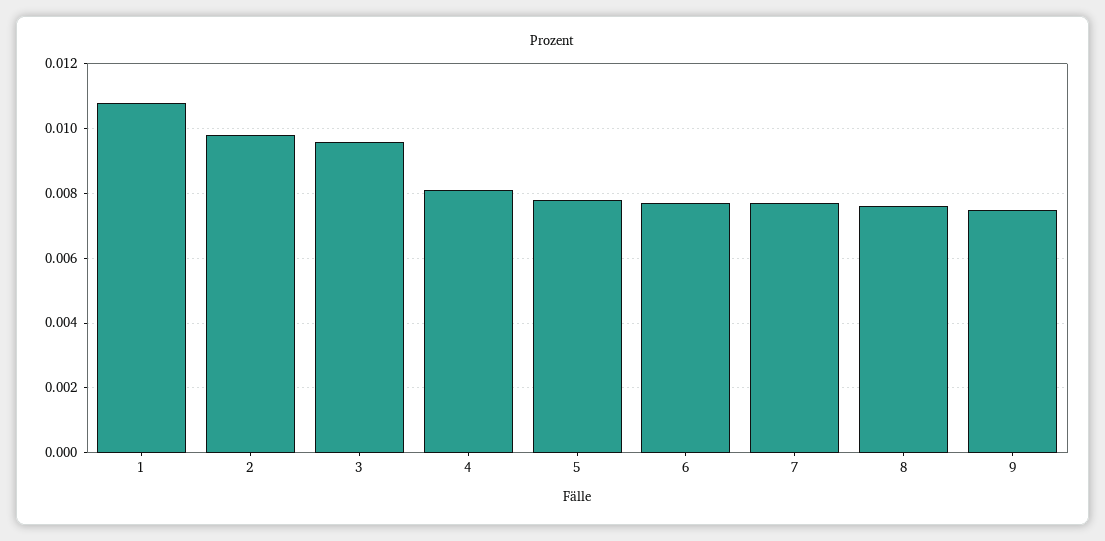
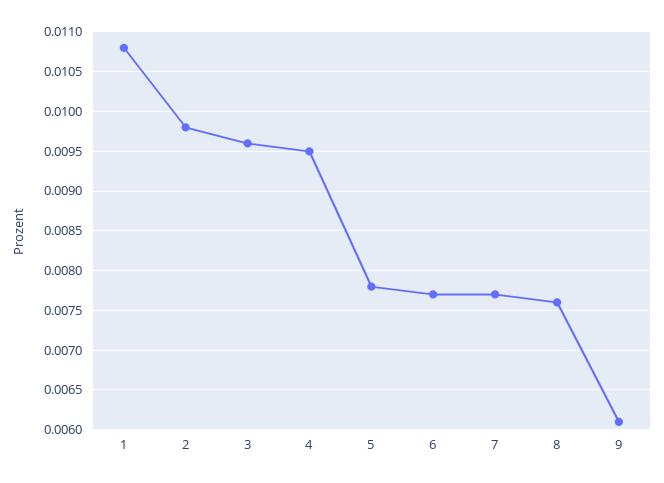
4: 0.008 -> 0.0095
9: 0.0075 -> 0.0061

